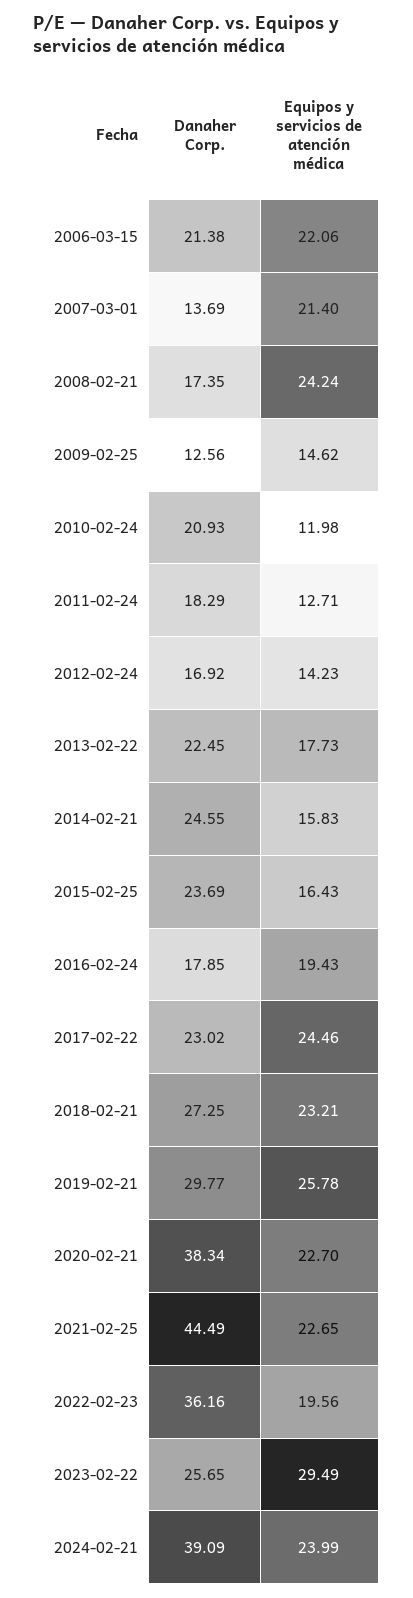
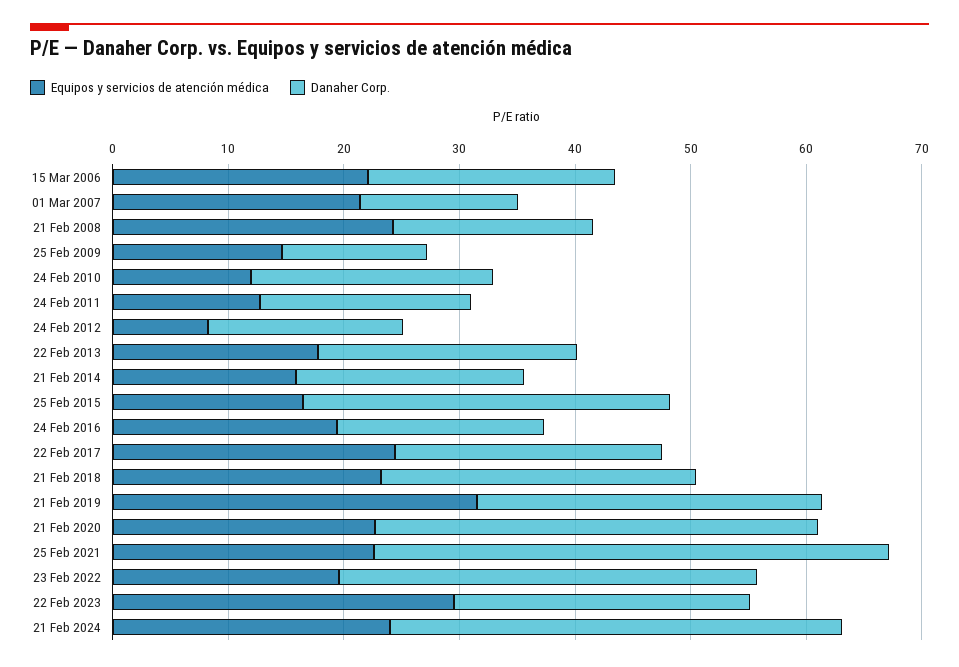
Equipos y servicios de atención médica, 2012-02-24: 14.23 -> 8
Danaher Corp., 2014-02-21: 24.55 -> 20
Danaher Corp., 2015-02-25: 23.69 -> 32
Equipos y servicios de atención médica, 2019-02-21: 25.78 -> 32

